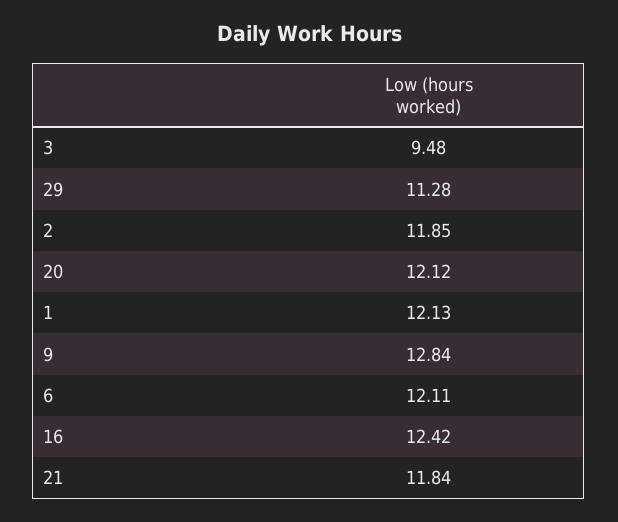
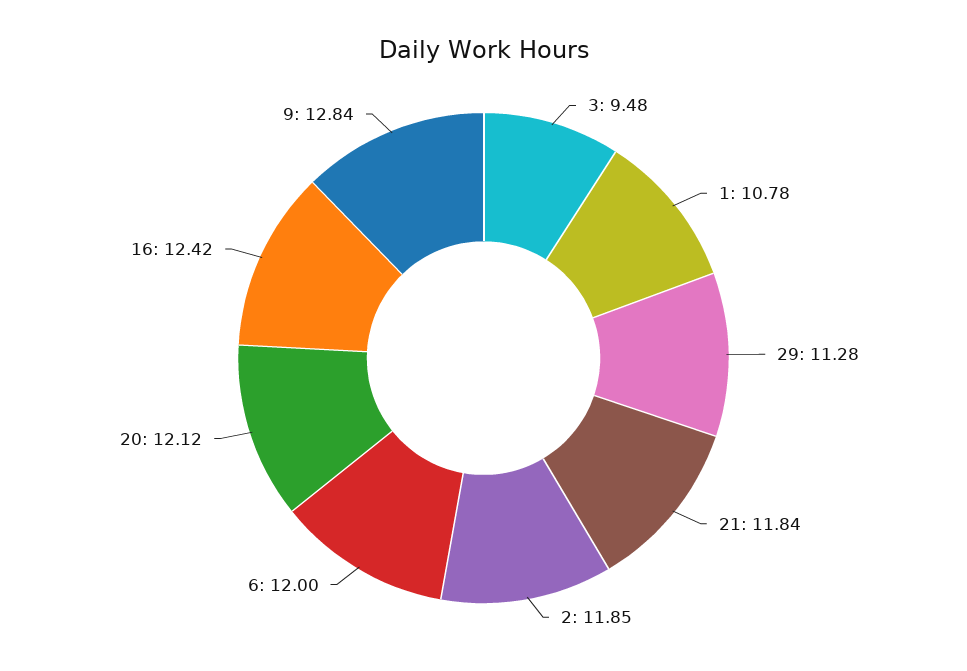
1: 12.13 -> 10.78
6: 12.11 -> 12

